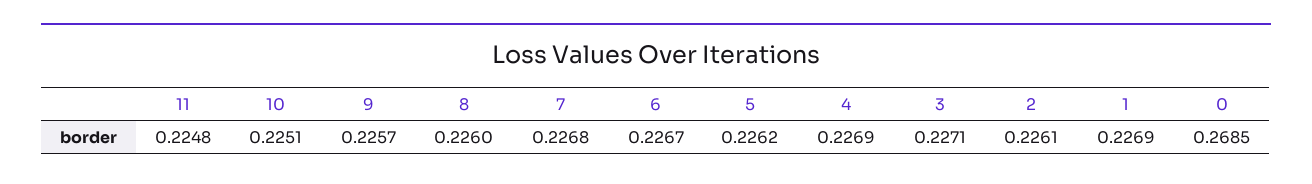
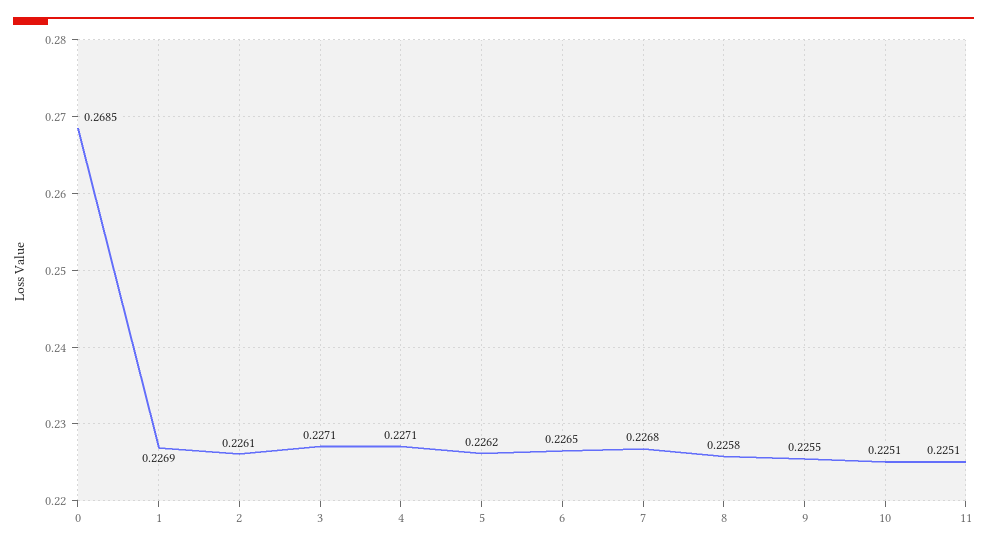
11: 0.2248 -> 0.2251
9: 0.2257 -> 0.2255
8: 0.226 -> 0.2258
6: 0.2267 -> 0.2265
4: 0.2269 -> 0.2271

